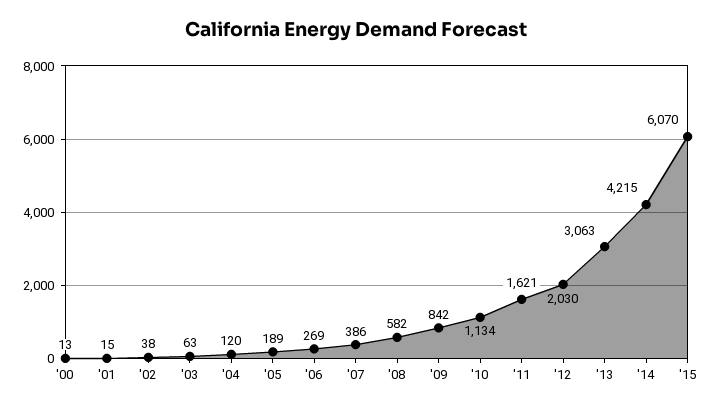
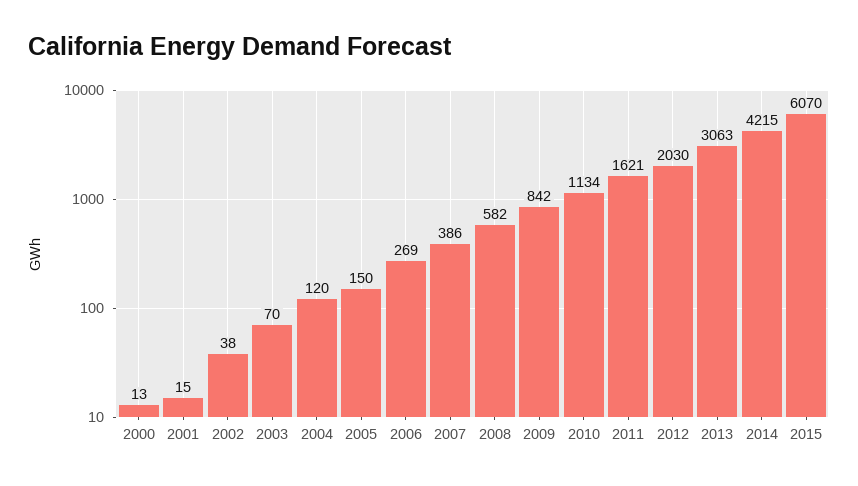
'03: 63 -> 70
'05: 189 -> 150

